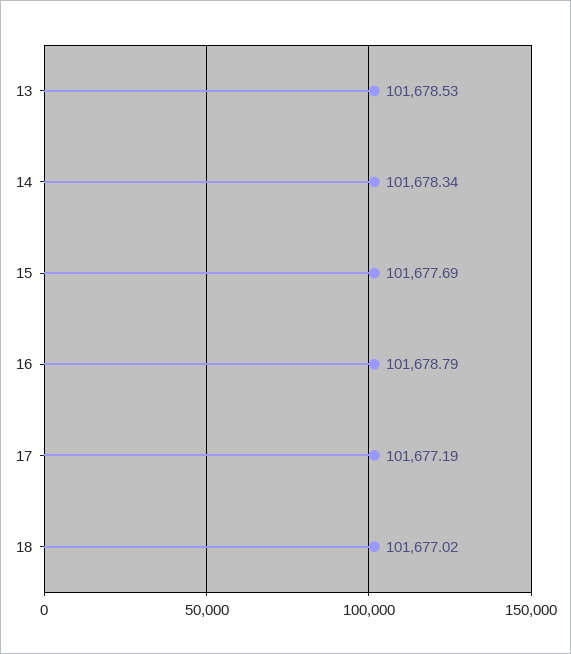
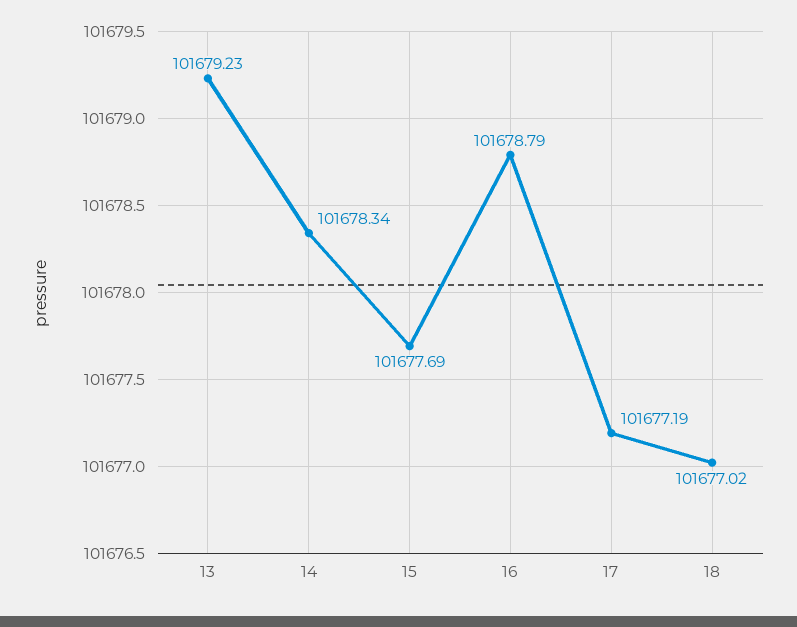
13: 101678.53 -> 101679.23

